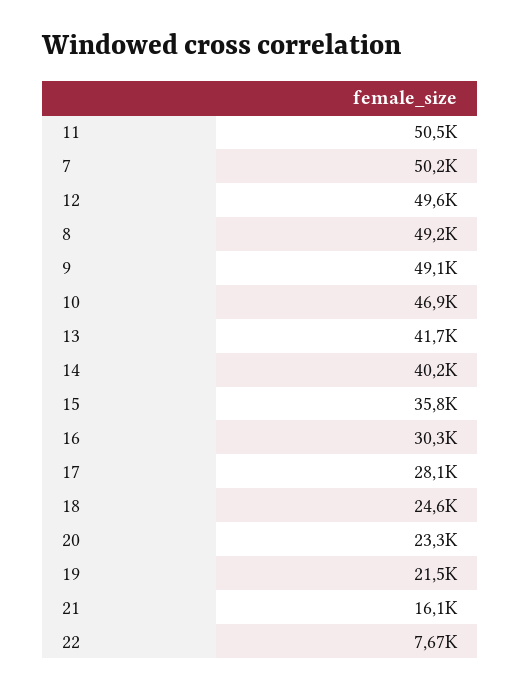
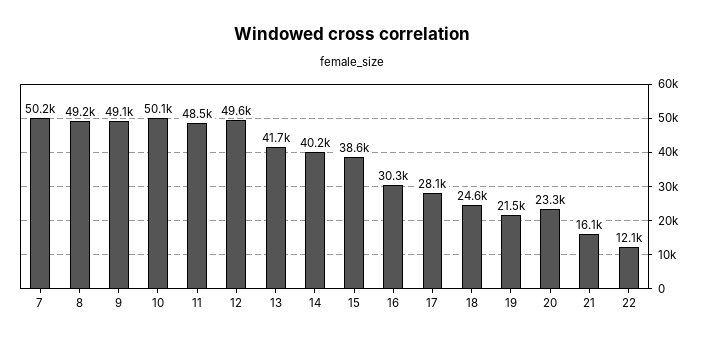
11: 50500 -> 48500
10: 46900 -> 50100
15: 35800 -> 38600
22: 7670 -> 12100

